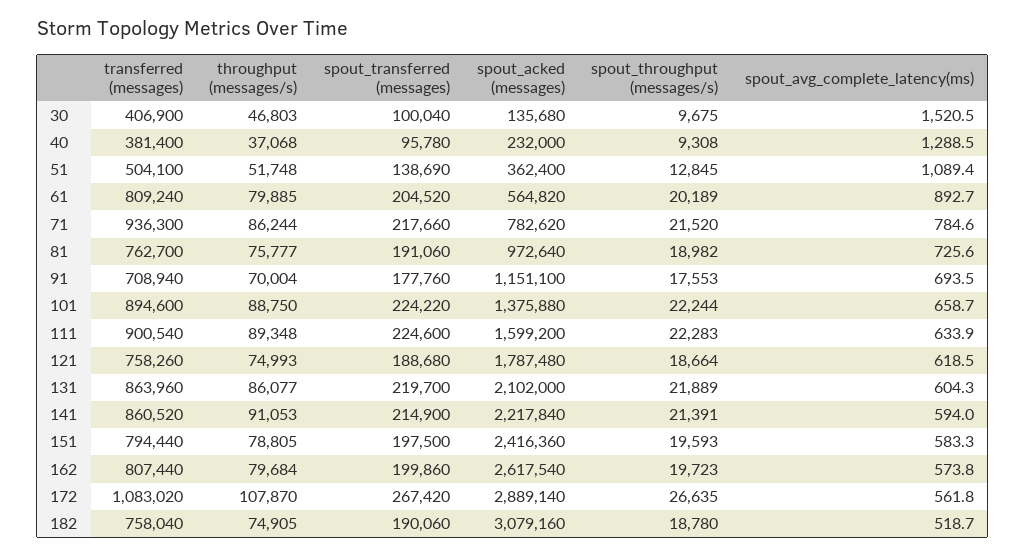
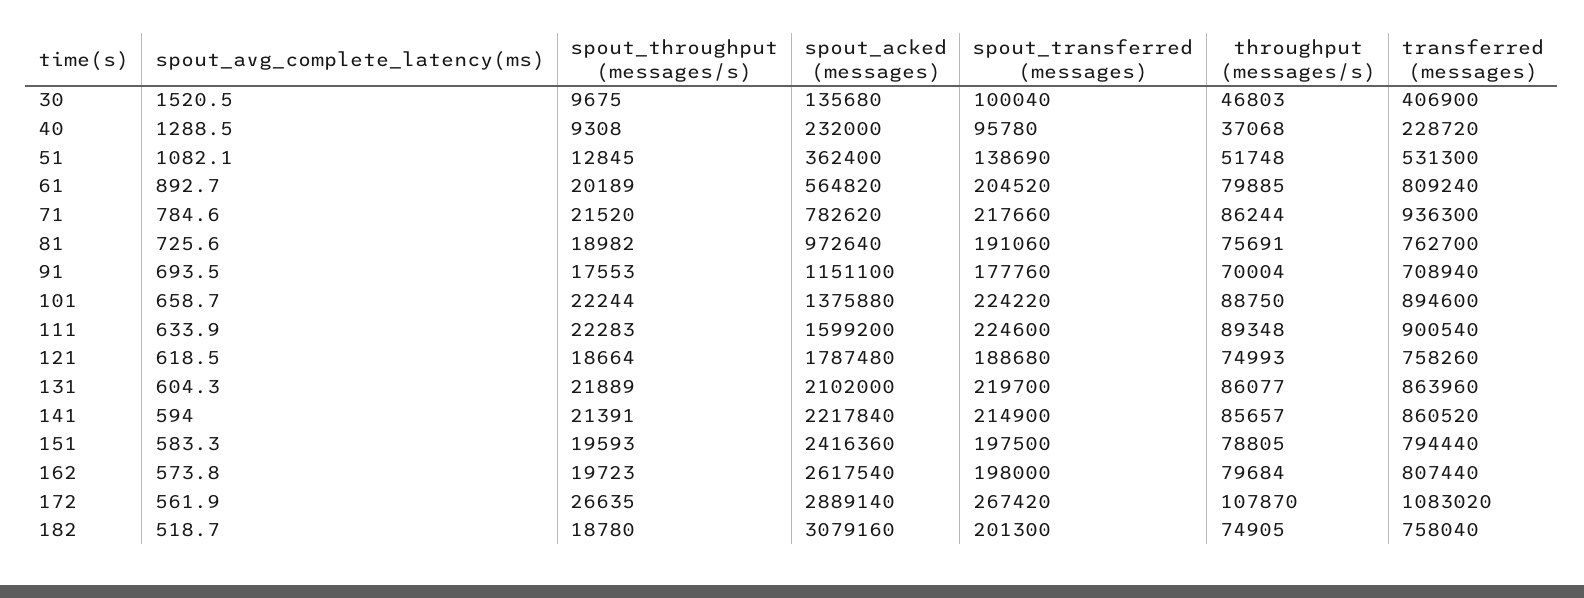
transferred (messages), 40: 381400 -> 228720
transferred (messages), 51: 504100 -> 531300
spout_avg_complete_latency(ms), 51: 1089.4 -> 1082.1
throughput (messages/s), 81: 75777 -> 75691
throughput (messages/s), 141: 91053 -> 85657
spout_transferred (messages), 162: 199860 -> 198000
spout_avg_complete_latency(ms), 172: 561.8 -> 561.9
spout_transferred (messages), 182: 190060 -> 201300

